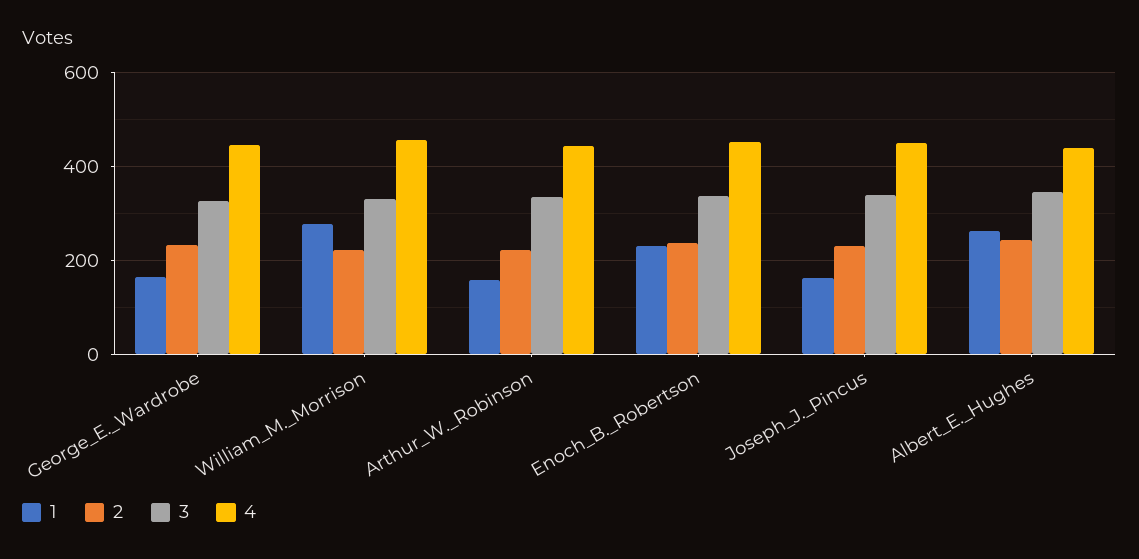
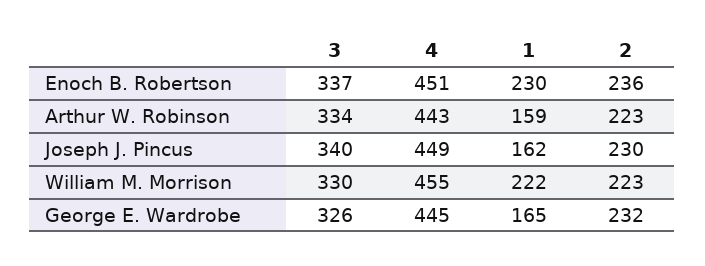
1, William_M._Morrison: 280 -> 222
1, Albert_E._Hughes: 260 -> none
2, Albert_E._Hughes: 240 -> none
3, Albert_E._Hughes: 340 -> none
4, Albert_E._Hughes: 440 -> none

